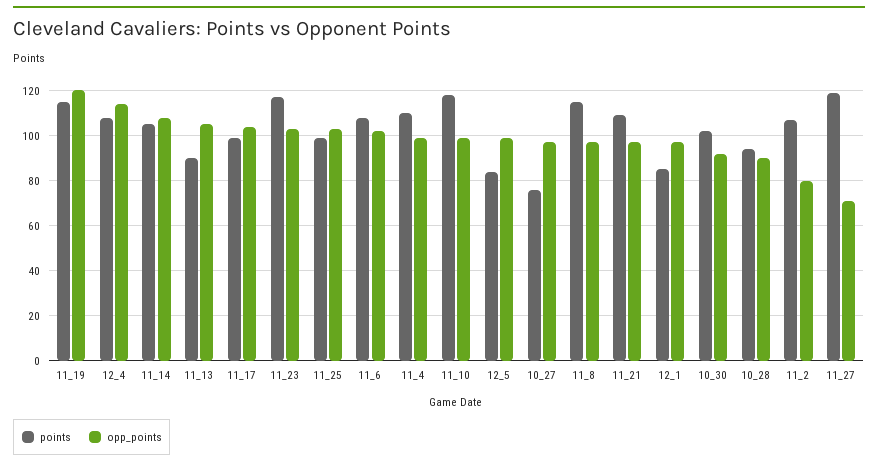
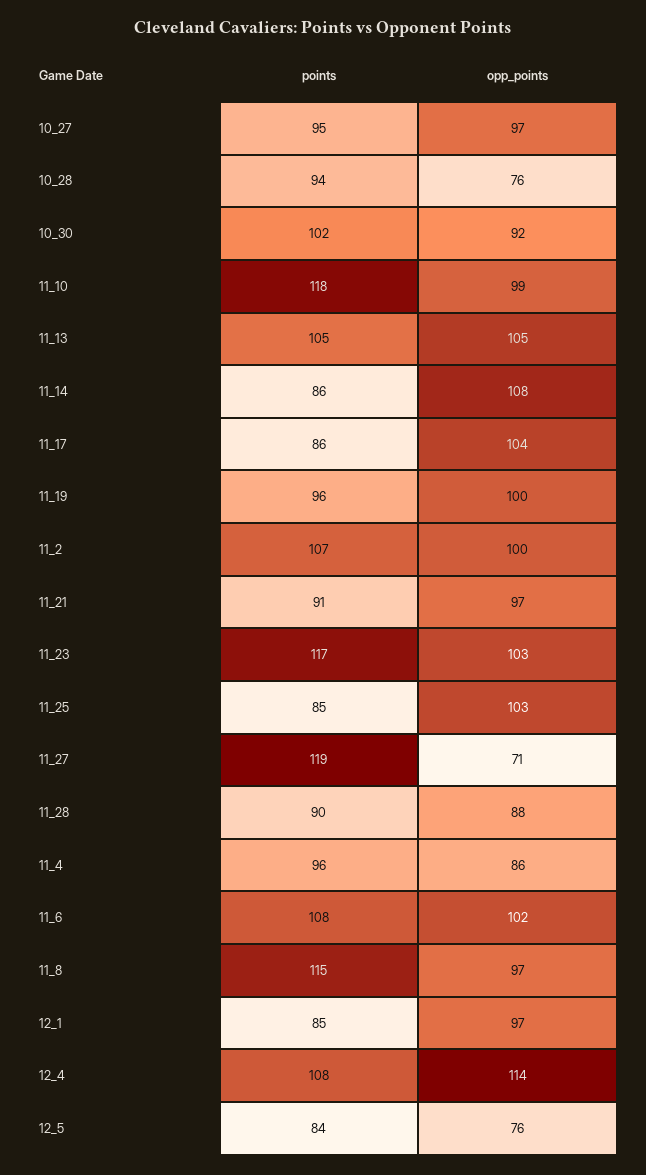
points, 11_19: 115 -> 96
opp_points, 11_19: 120 -> 100
points, 11_14: 105 -> 86
points, 11_13: 90 -> 105
points, 11_17: 100 -> 86
points, 11_25: 100 -> 85
points, 11_4: 110 -> 96
opp_points, 11_4: 100 -> 86
opp_points, 12_5: 100 -> 76
points, 10_27: 75 -> 95
points, 11_21: 110 -> 91
opp_points, 10_28: 90 -> 76
opp_points, 11_2: 80 -> 100
points, 11_28: none -> 90
opp_points, 11_28: none -> 88

